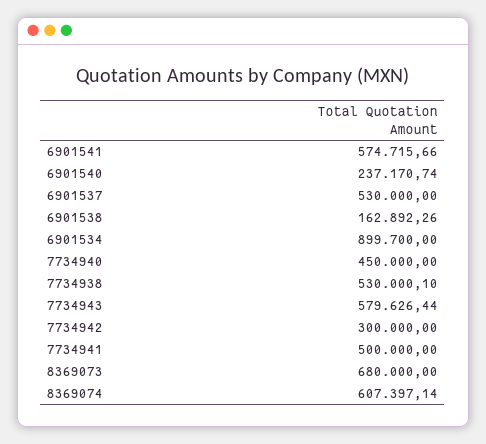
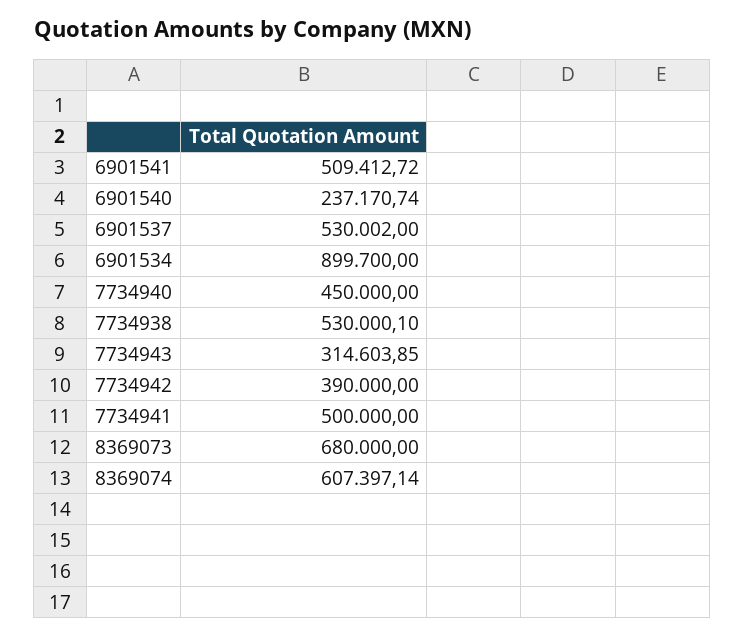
6901541: 574715.66 -> 509412.72
6901537: 530000 -> 530002
6901538: 162892.26 -> none
7734943: 579626.44 -> 314603.85
7734942: 300000 -> 390000

